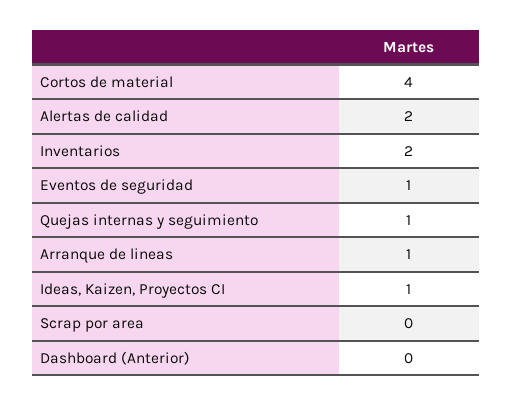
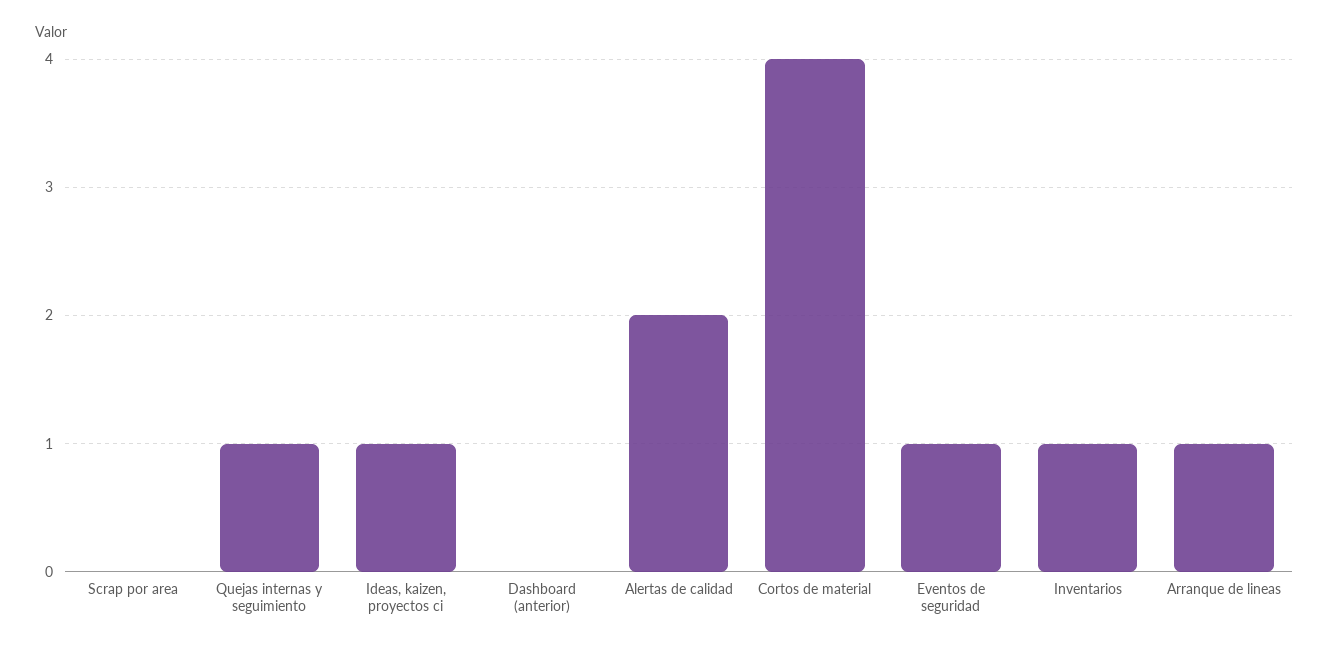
Inventarios: 2 -> 1

